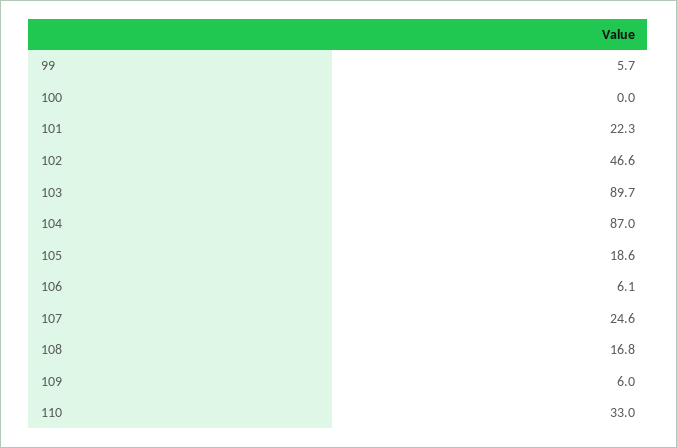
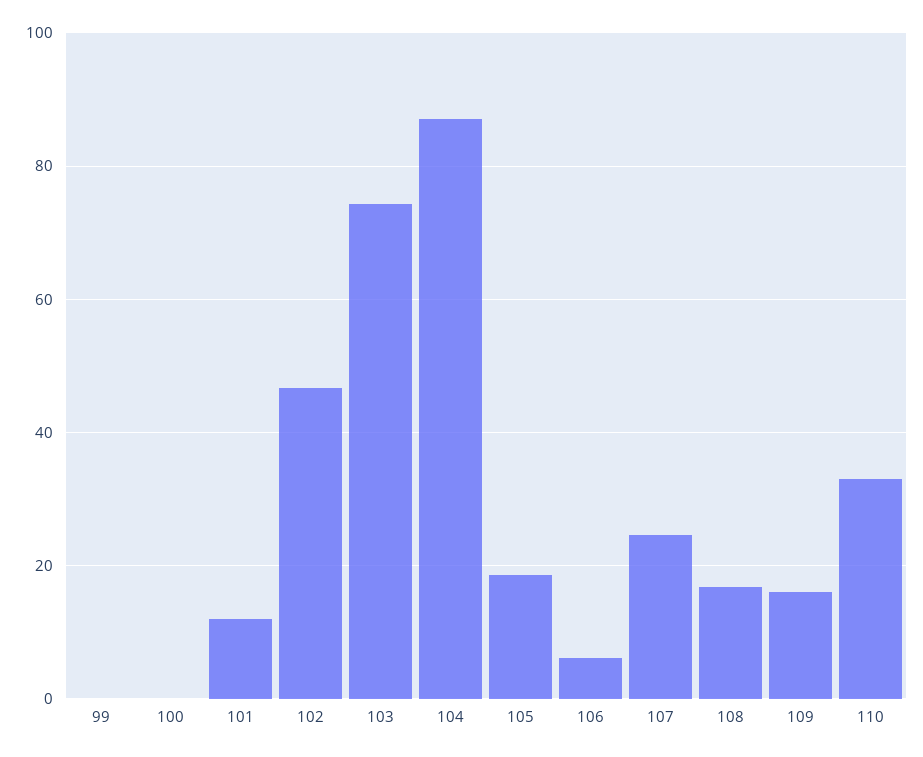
99: 5.7 -> 0
101: 22.3 -> 12
103: 89.7 -> 74
109: 6 -> 16

